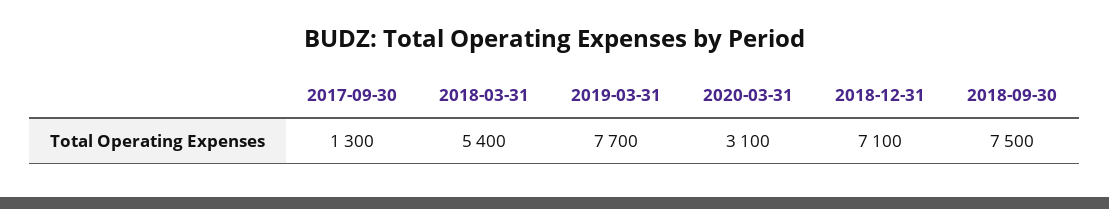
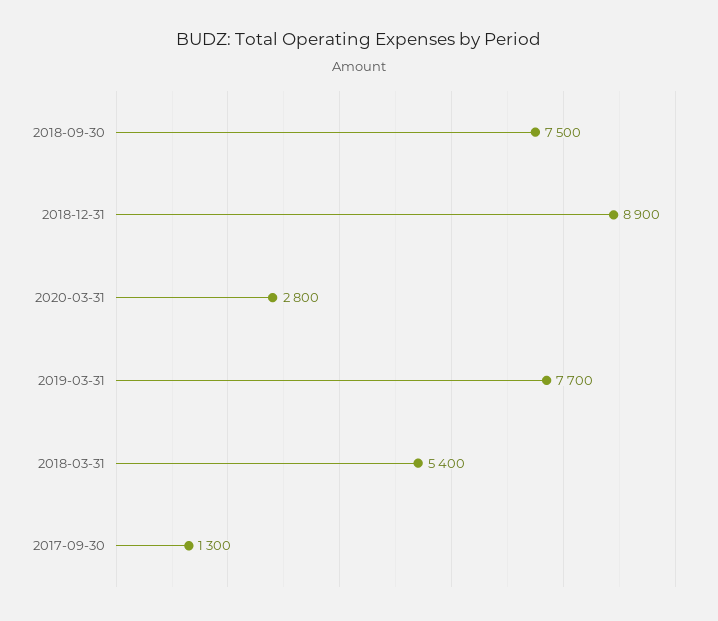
2020-03-31: 3100 -> 2800
2018-12-31: 7100 -> 8900

